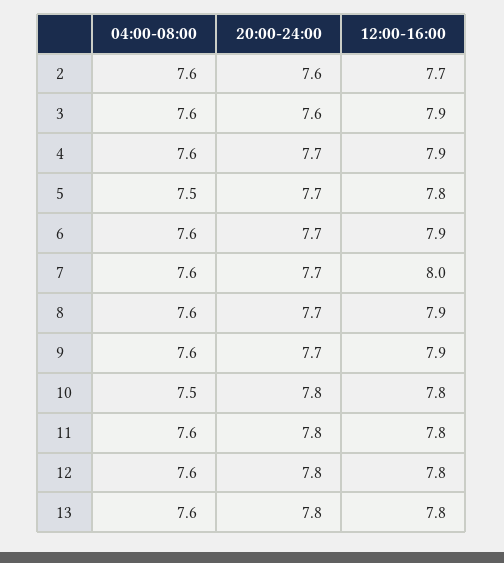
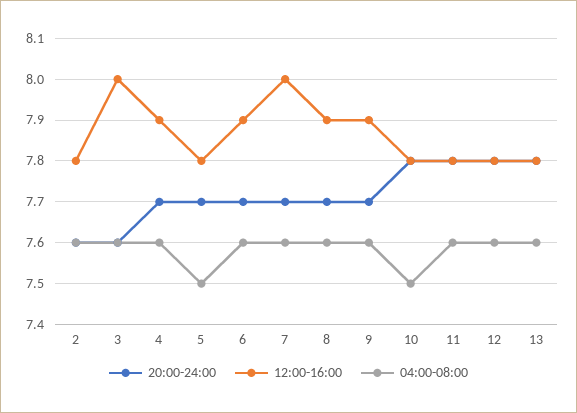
12:00-16:00, 2: 7.7 -> 7.8
12:00-16:00, 3: 7.9 -> 8

